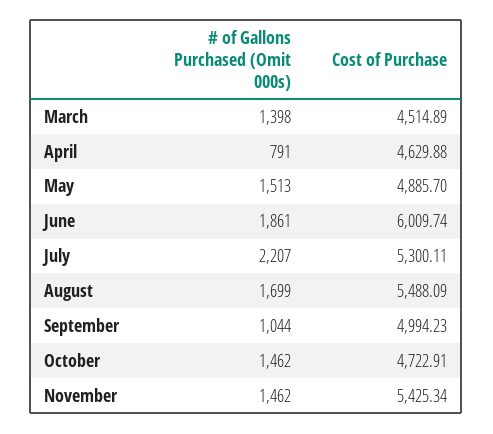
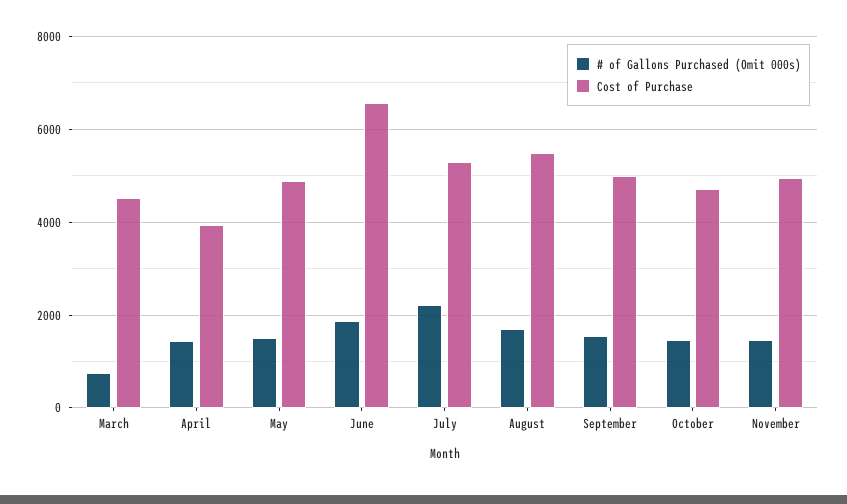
# of Gallons Purchased (Omit 000s), March: 1398 -> 800
# of Gallons Purchased (Omit 000s), April: 791 -> 1400
Cost of Purchase, April: 4629.88 -> 4000
Cost of Purchase, June: 6009.74 -> 6600
# of Gallons Purchased (Omit 000s), September: 1044 -> 1600
Cost of Purchase, November: 5425.34 -> 5000

